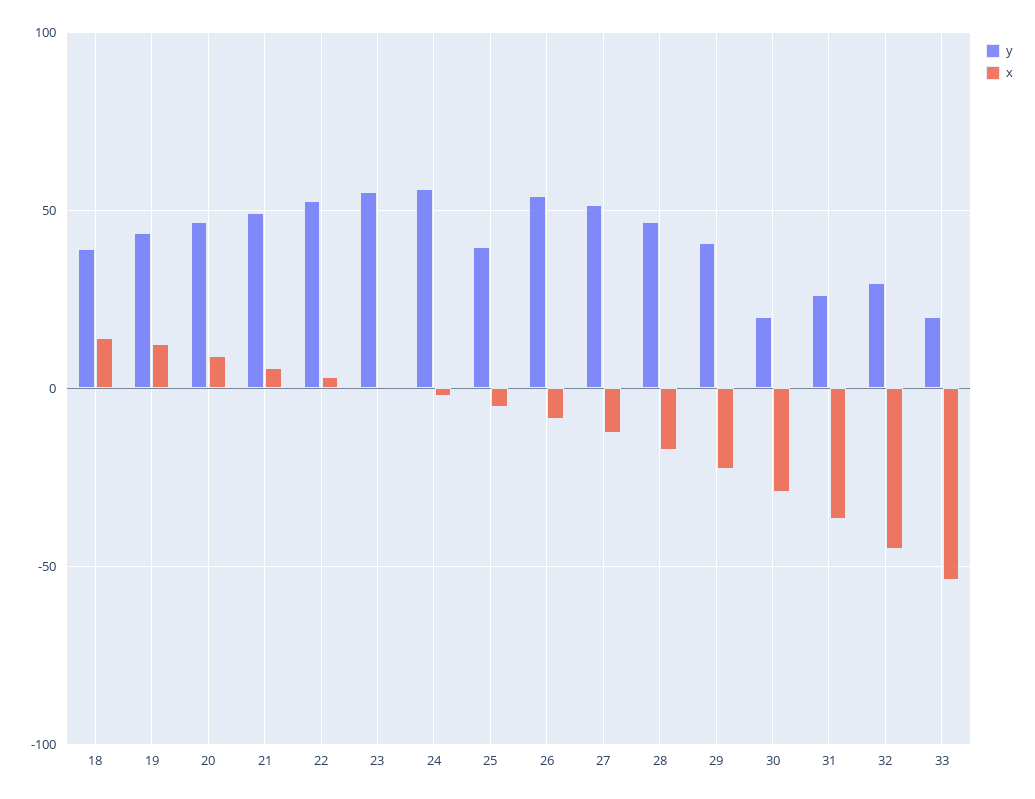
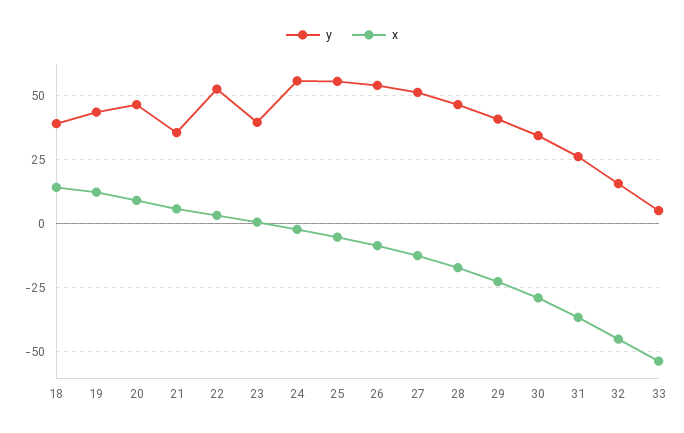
y, 21: 50 -> 35
y, 23: 55 -> 40
y, 25: 40 -> 55
y, 30: 20 -> 35
y, 32: 30 -> 15
y, 33: 20 -> 5

